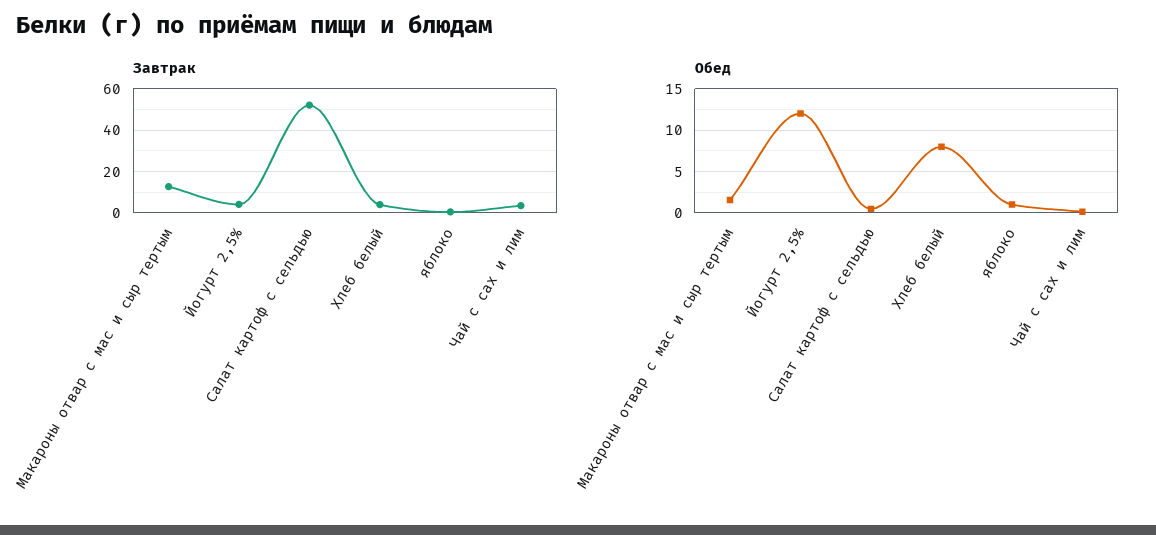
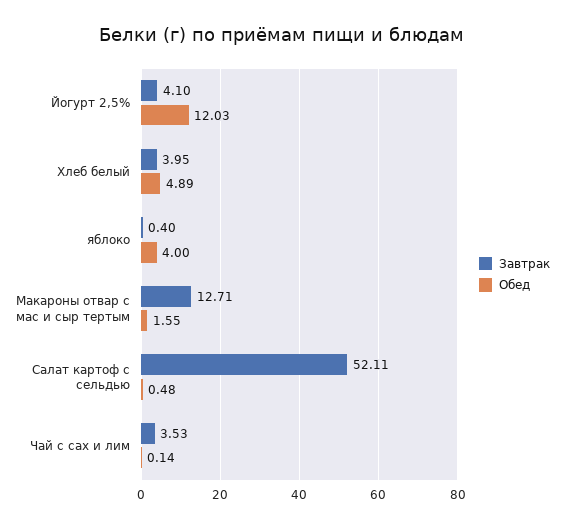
Обед, Хлеб белый: 8 -> 4.89
Обед, яблоко: 1 -> 4

